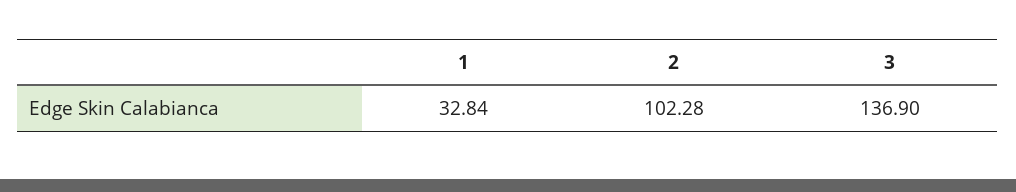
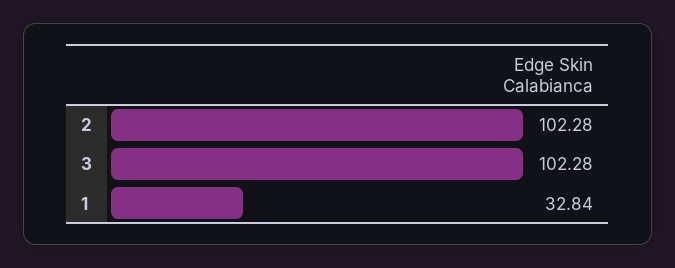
3: 136.9 -> 102.28

